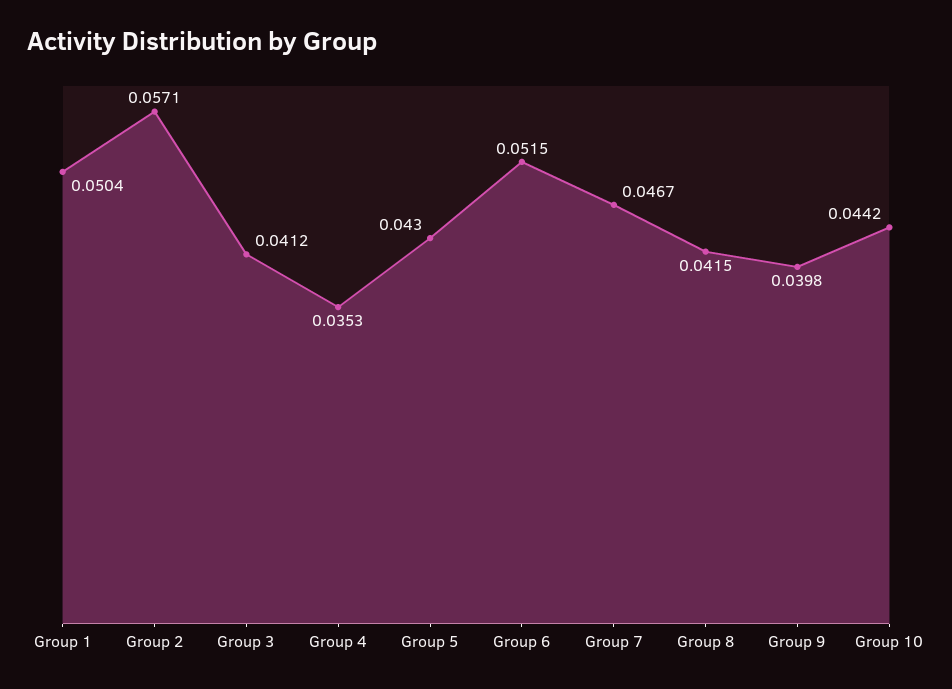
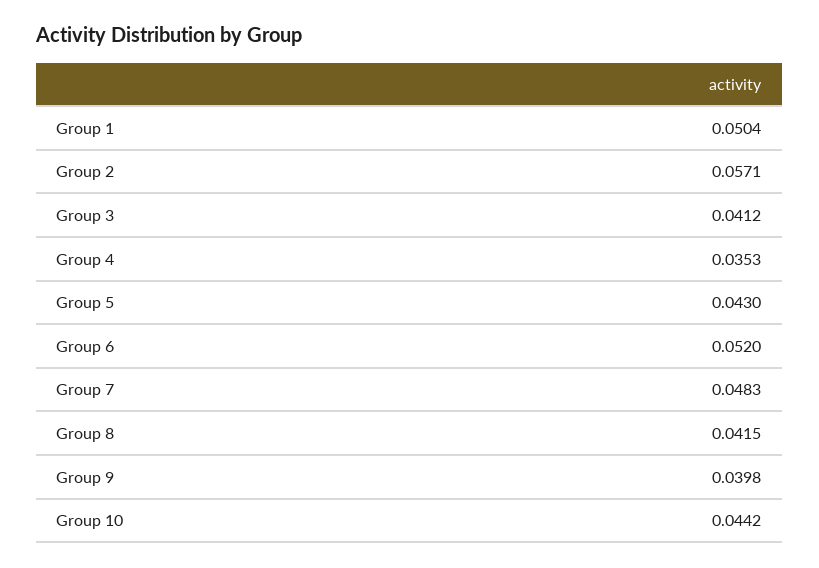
Group 6: 0.0515 -> 0.052
Group 7: 0.0467 -> 0.0483

